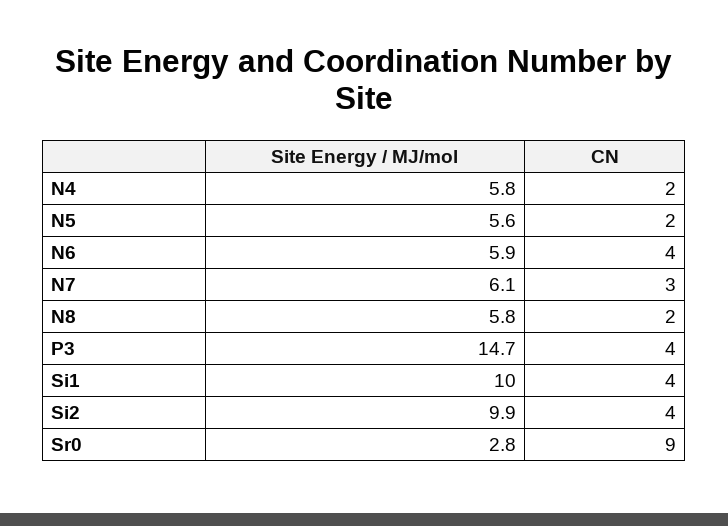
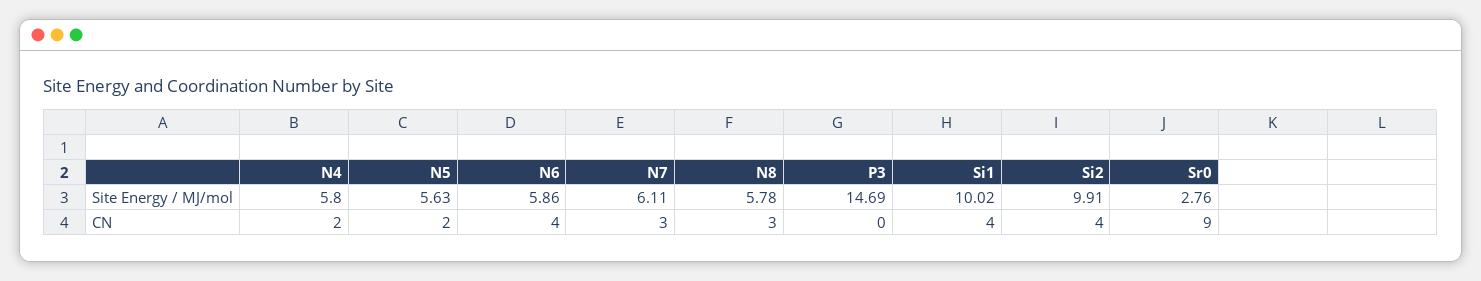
CN, N8: 2 -> 3
CN, P3: 4 -> 0

